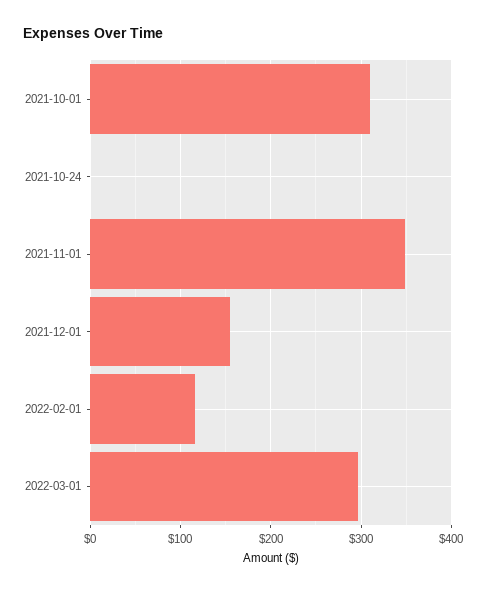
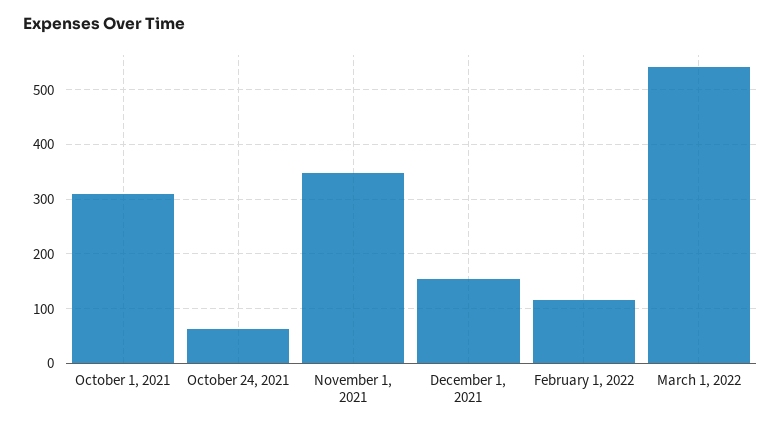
2021-10-24: 0 -> 60
2022-03-01: 300 -> 540

